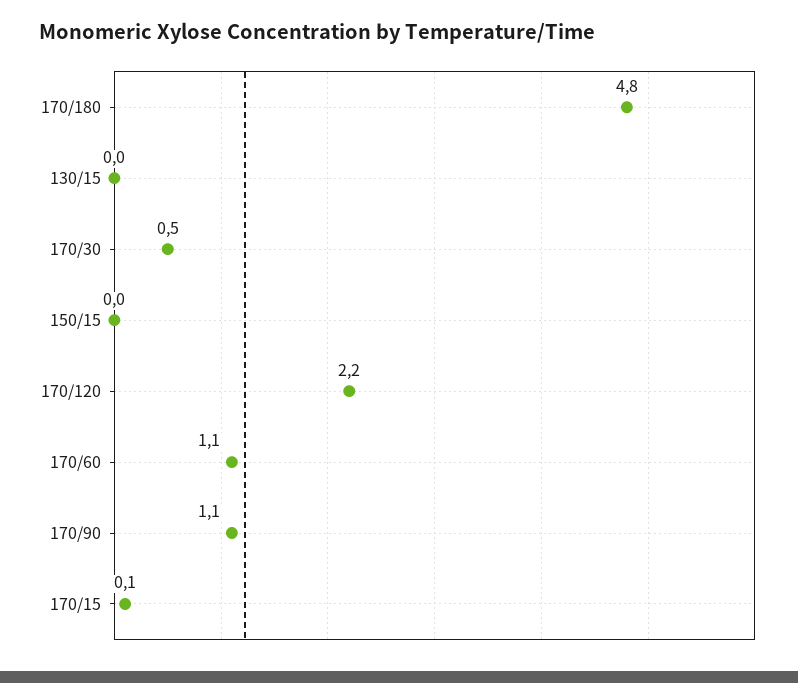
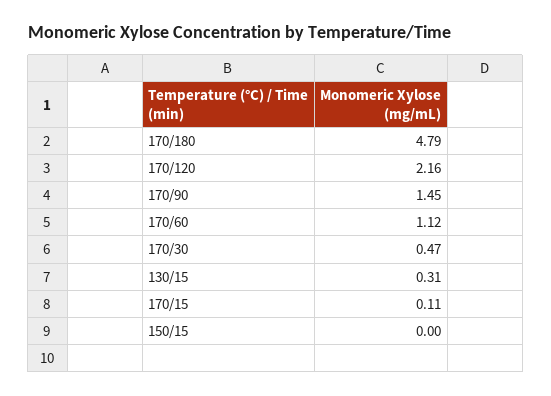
130/15: 0 -> 0.31
170/90: 1.1 -> 1.45

